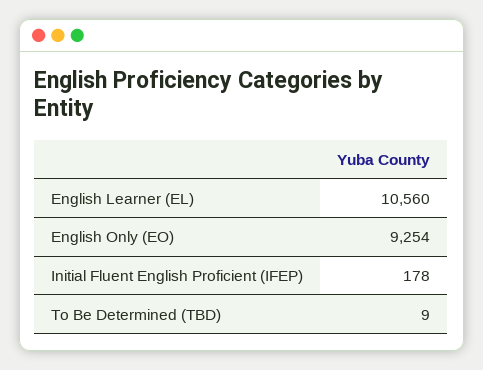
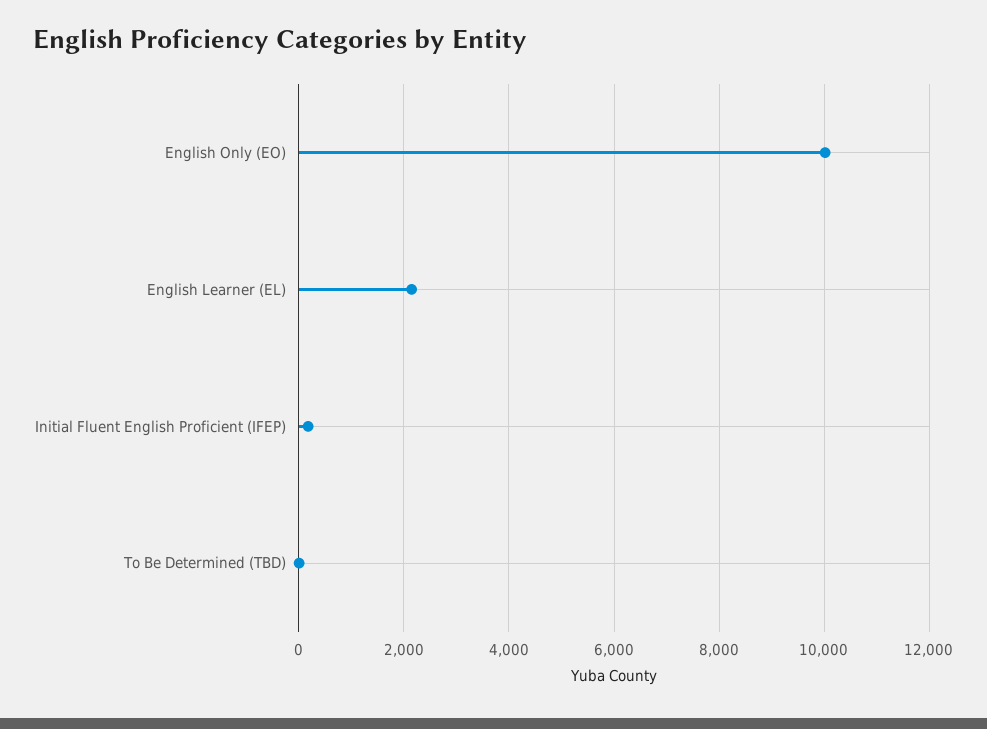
English Learner (EL): 10560 -> 2200
English Only (EO): 9254 -> 10000

